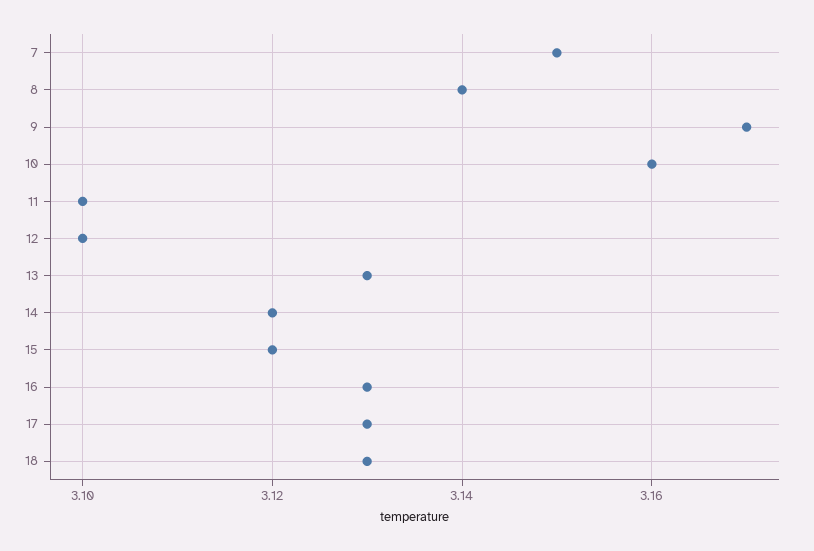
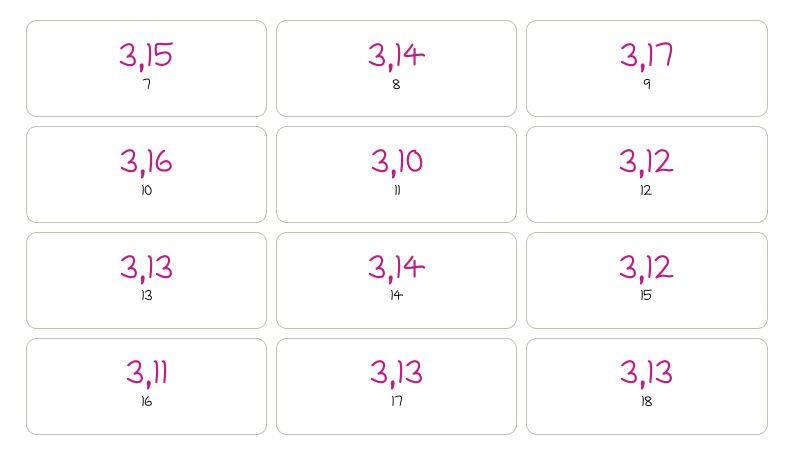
12: 3.1 -> 3.12
14: 3.12 -> 3.14
16: 3.13 -> 3.11

